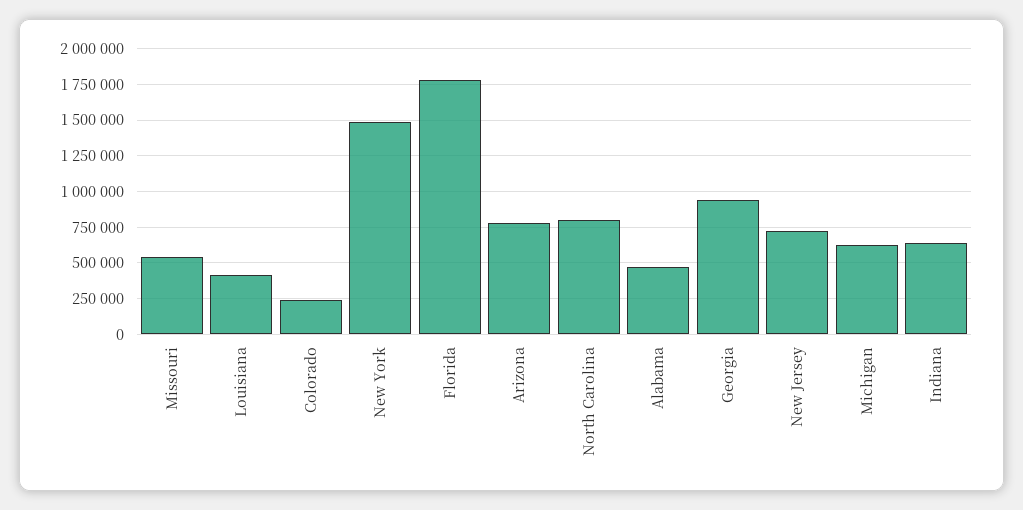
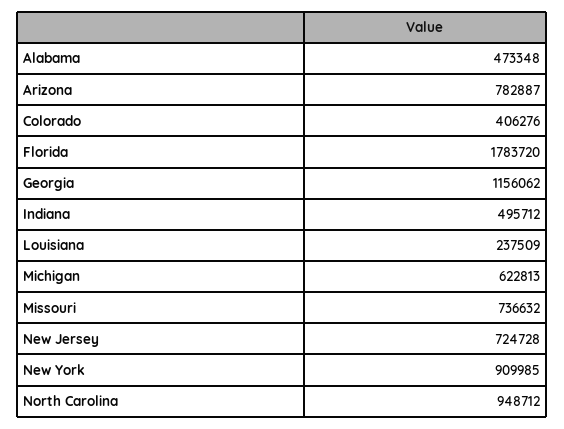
Missouri: 550000 -> 736632
Louisiana: 400000 -> 237509
Colorado: 250000 -> 406276
New York: 1500000 -> 909985
North Carolina: 800000 -> 948712
Georgia: 950000 -> 1156062
Indiana: 650000 -> 495712

